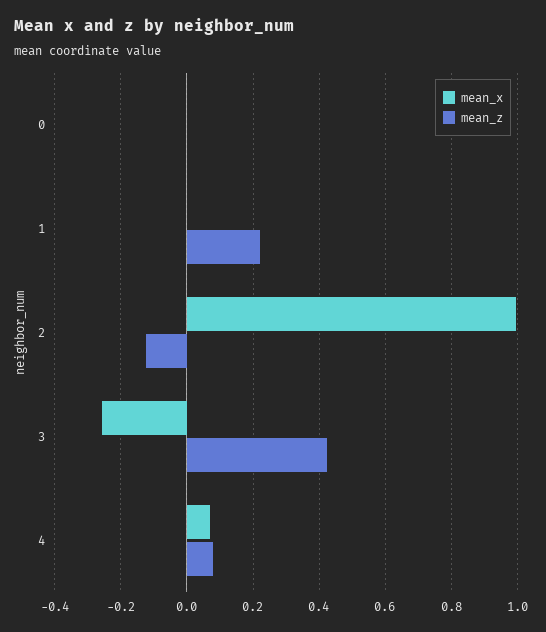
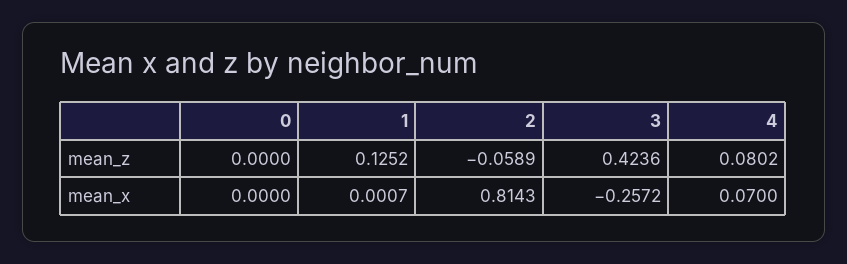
mean_z, 1: 0.22 -> 0.1252
mean_x, 2: 1 -> 0.8143
mean_z, 2: -0.12 -> -0.0589

